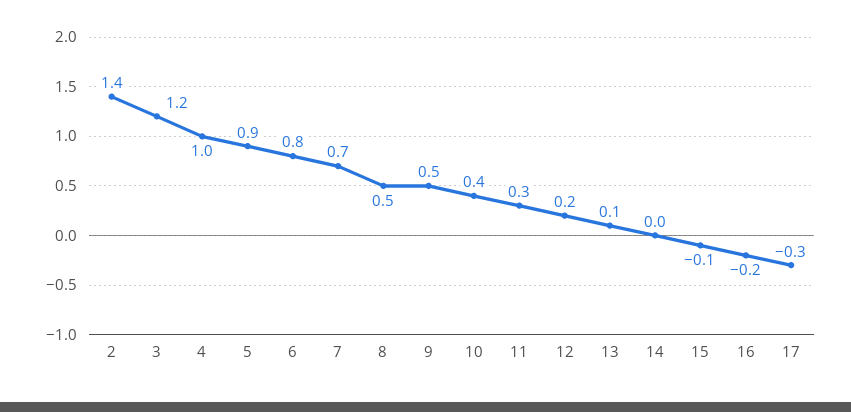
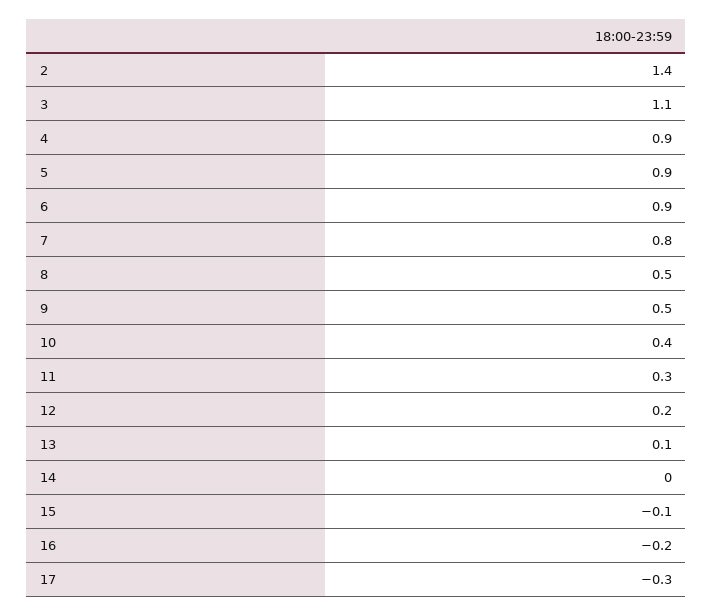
3: 1.2 -> 1.1
4: 1 -> 0.9
6: 0.8 -> 0.9
7: 0.7 -> 0.8

